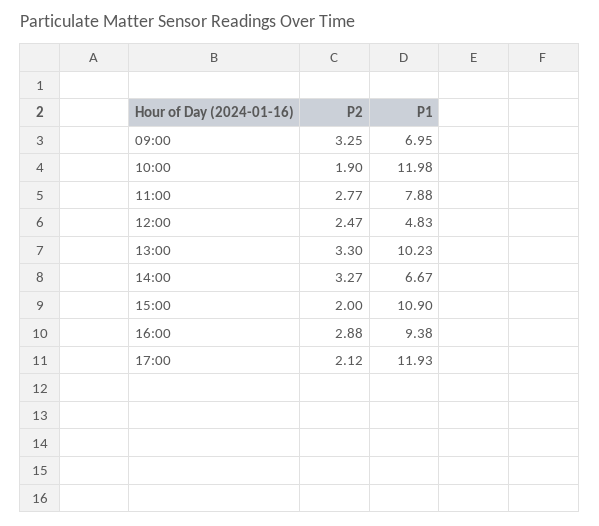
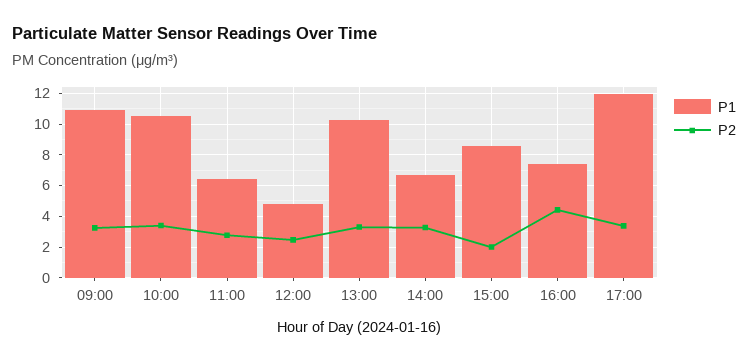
P1, 09:00: 6.95 -> 11
P2, 10:00: 1.9 -> 3.5
P1, 10:00: 11.98 -> 10.5
P1, 11:00: 7.88 -> 6.5
P1, 15:00: 10.9 -> 8.5
P2, 16:00: 2.88 -> 4.5
P1, 16:00: 9.38 -> 7.5
P2, 17:00: 2.12 -> 3.5

